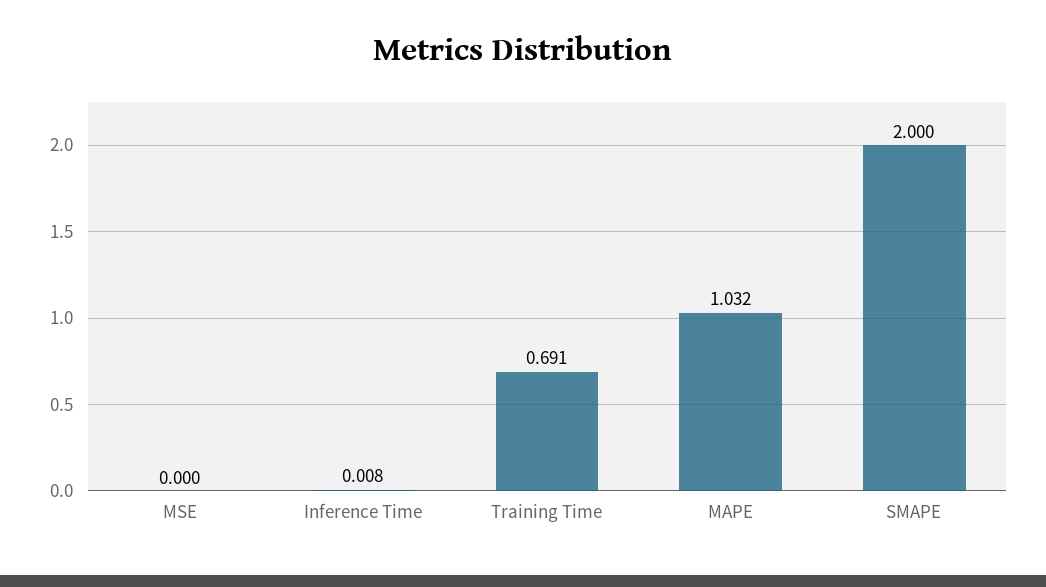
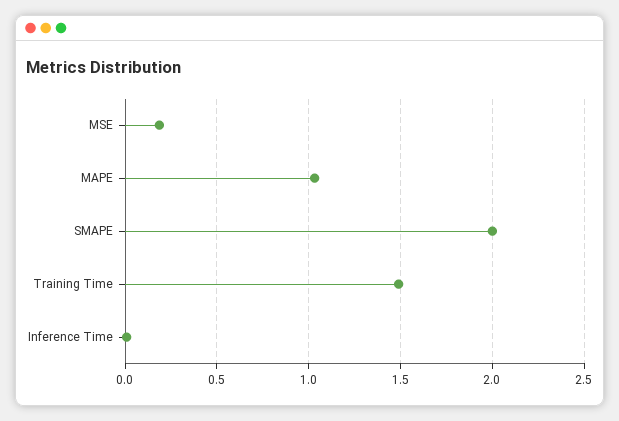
MSE: 0 -> 0.2
Training Time: 0.691 -> 1.5

